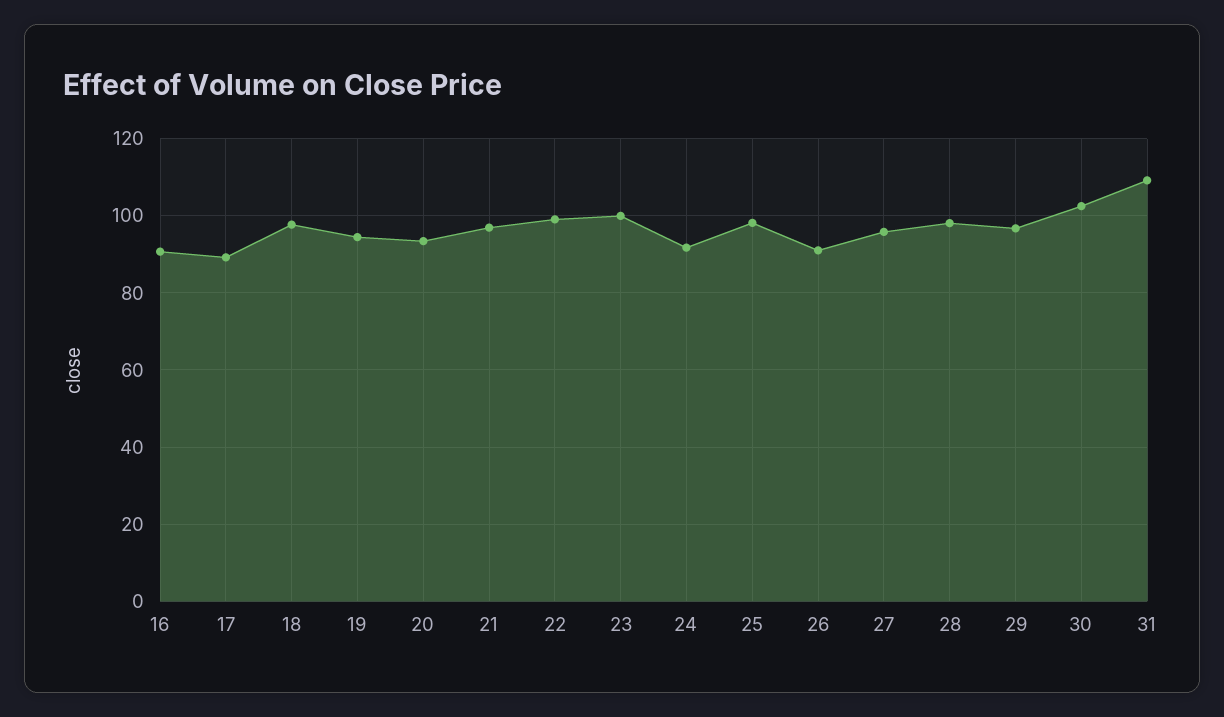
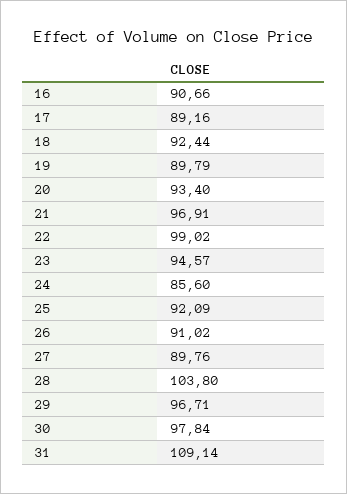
18: 98 -> 92.44
19: 94 -> 89.79
23: 100 -> 94.57
24: 92 -> 85.6
25: 98 -> 92.09
27: 96 -> 89.76
28: 98 -> 103.8
30: 102 -> 97.84

